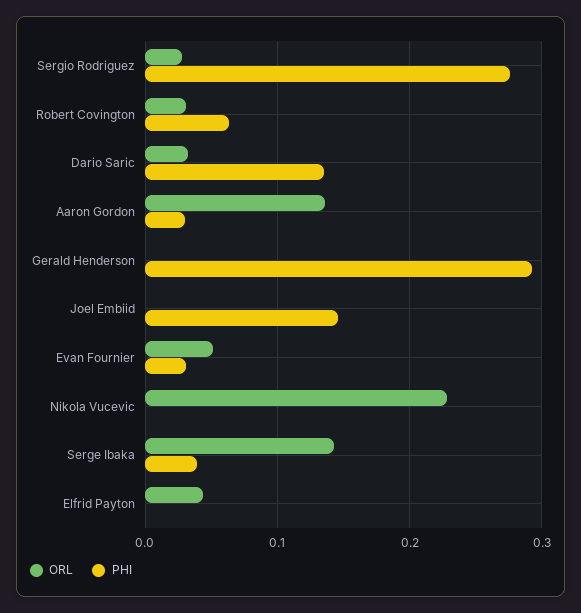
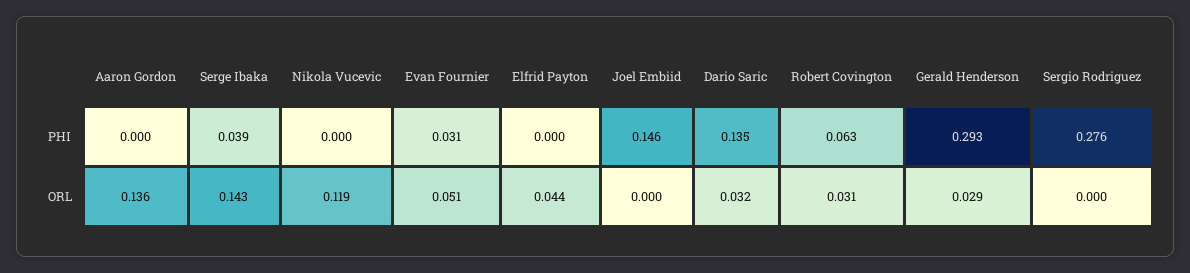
ORL, Sergio Rodriguez: 0.03 -> 0
PHI, Aaron Gordon: 0.03 -> 0
ORL, Gerald Henderson: 0 -> 0.029
ORL, Nikola Vucevic: 0.23 -> 0.119

